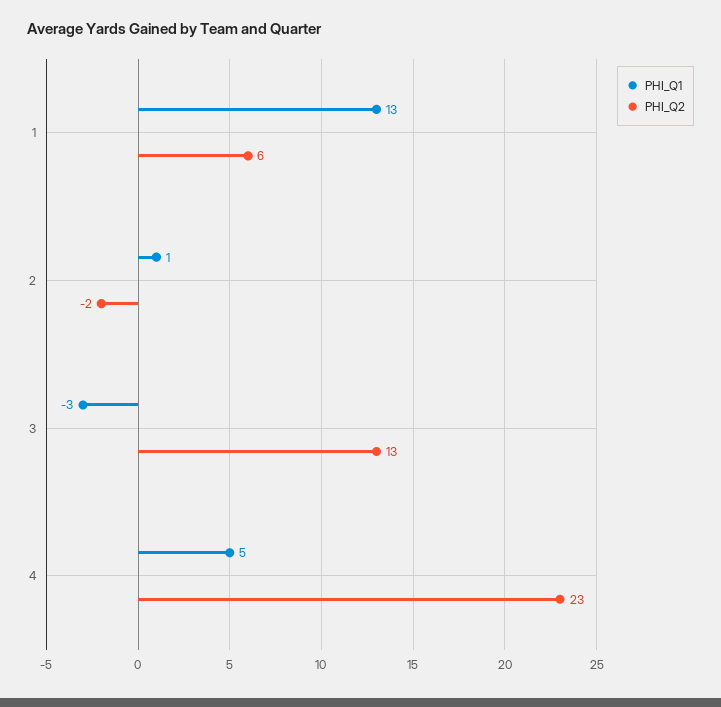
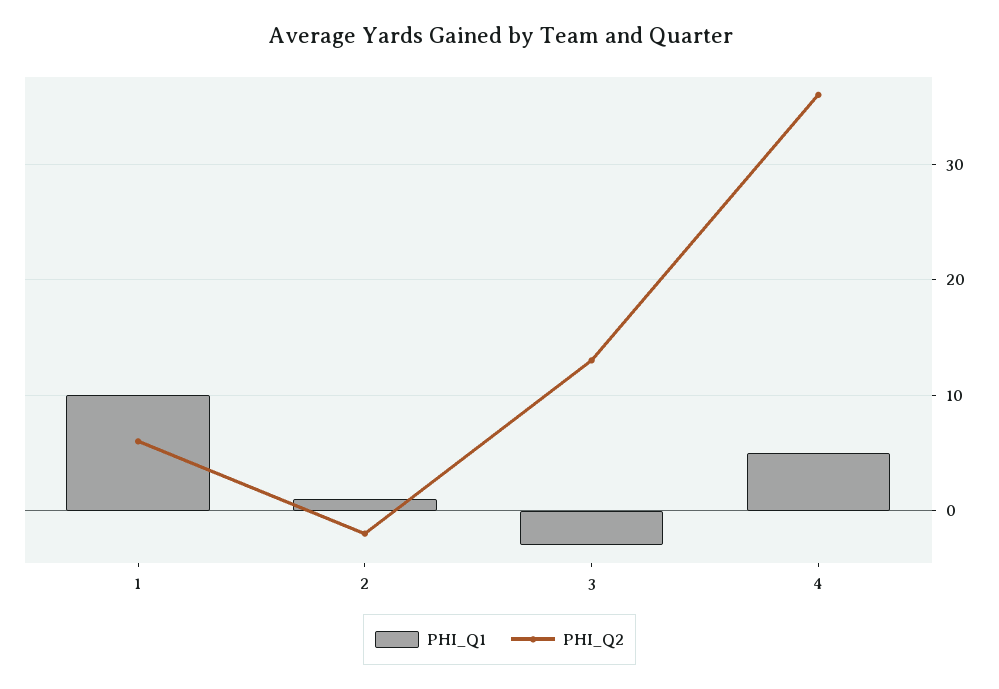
PHI_Q1, 1: 13 -> 10
PHI_Q2, 4: 23 -> 36

